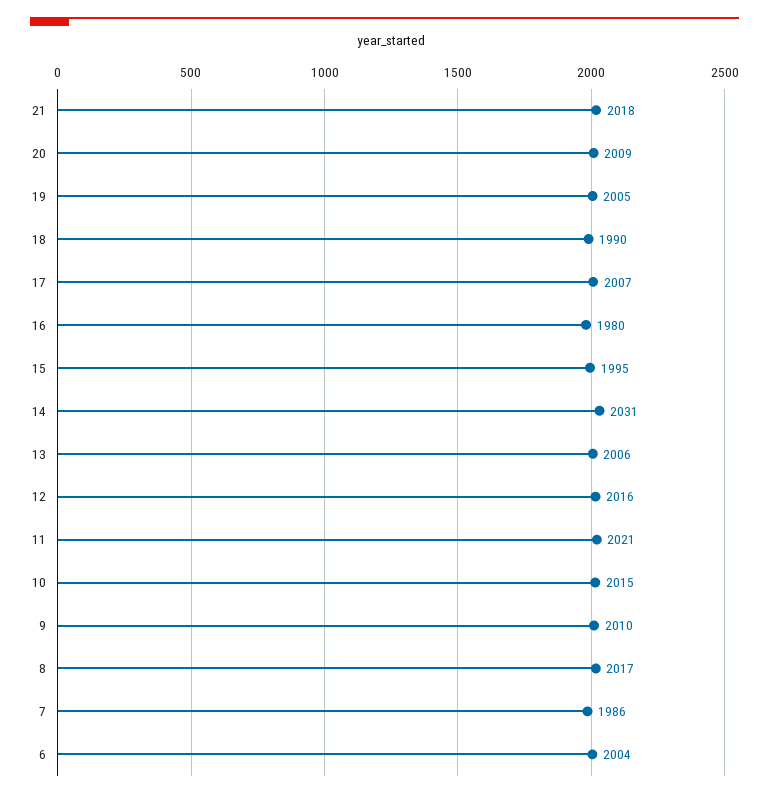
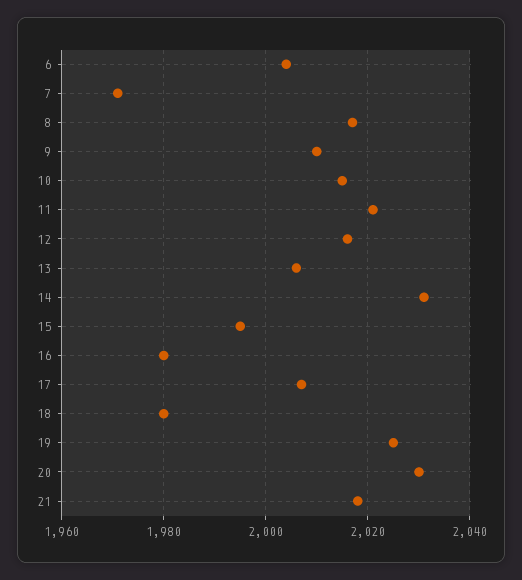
20: 2009 -> 2030
19: 2005 -> 2025
18: 1990 -> 1980
7: 1986 -> 1970

